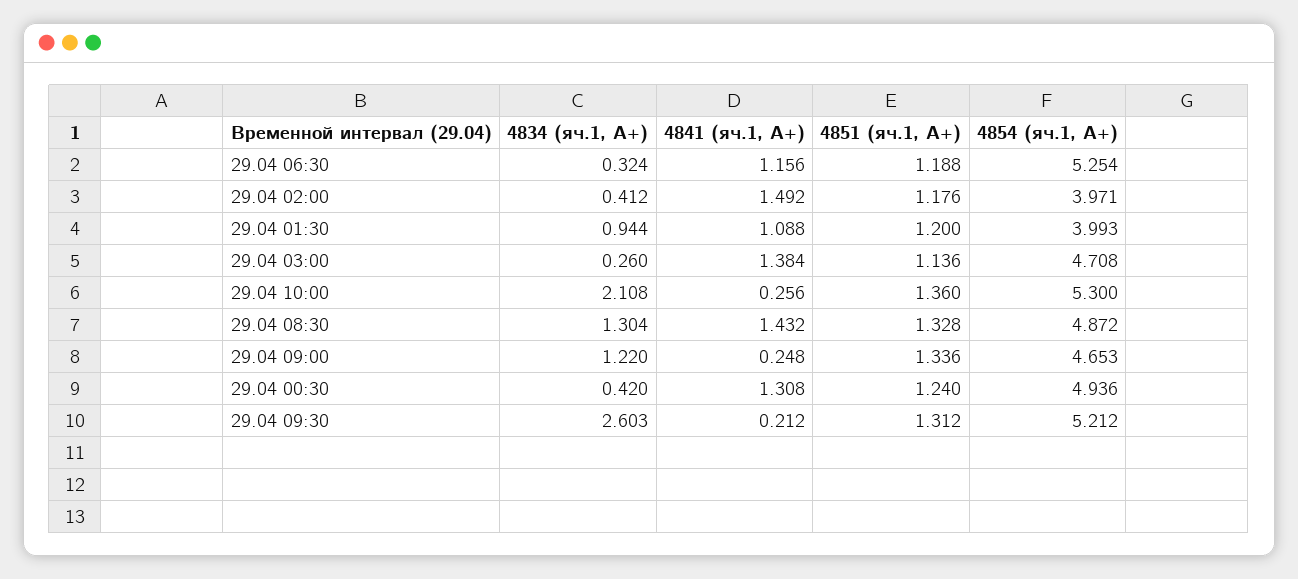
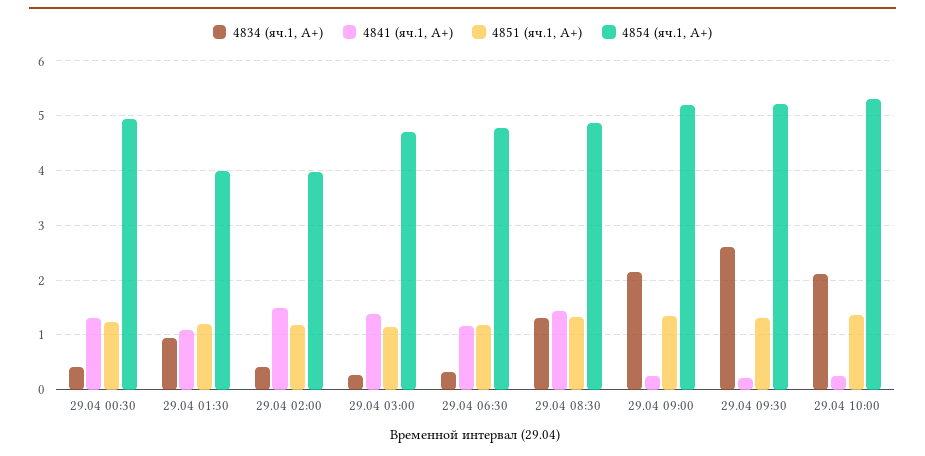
4854 (яч.1, А+), 29.04 06:30: 5.254 -> 4.8
4834 (яч.1, А+), 29.04 09:00: 1.22 -> 2.2
4854 (яч.1, А+), 29.04 09:00: 4.653 -> 5.2

